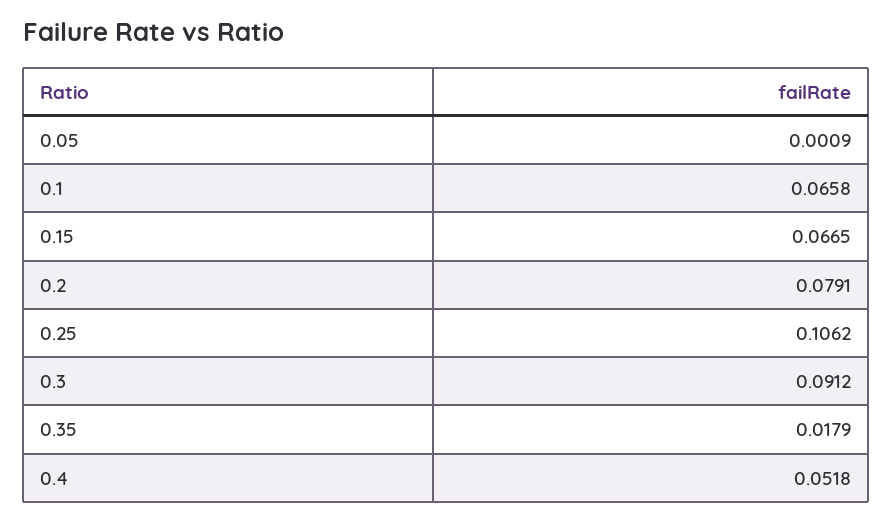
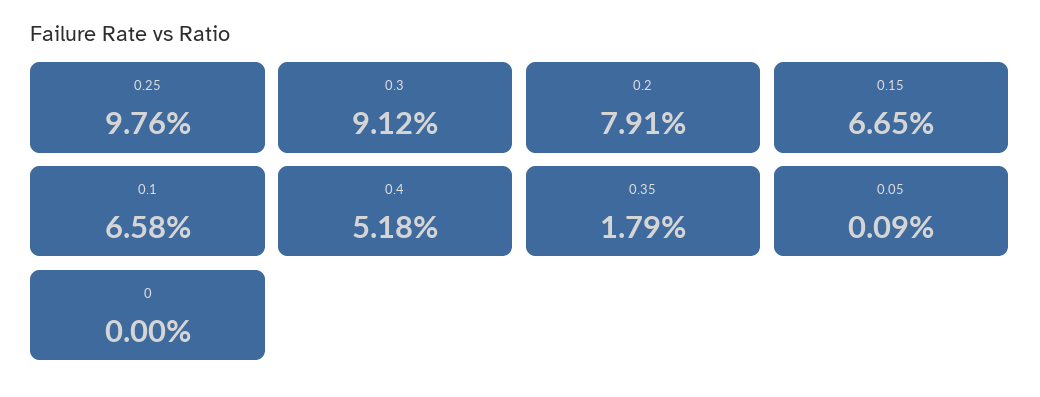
0.25: 0.1062 -> 0.0976
0: none -> 0

